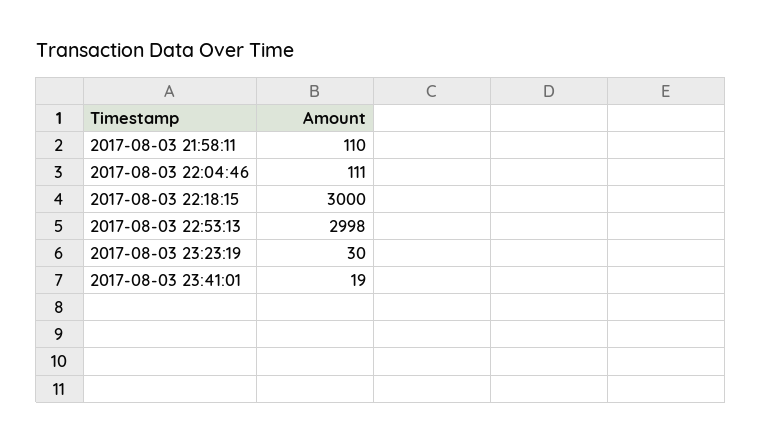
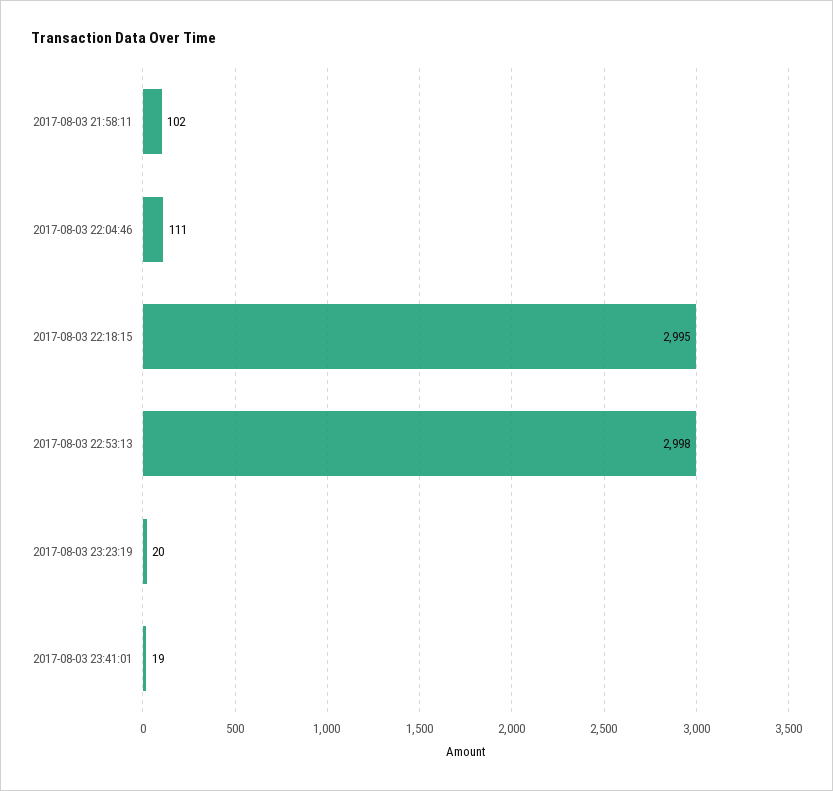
2017-08-03 21:58:11: 110 -> 102
2017-08-03 22:18:15: 3000 -> 2995
2017-08-03 23:23:19: 30 -> 20

